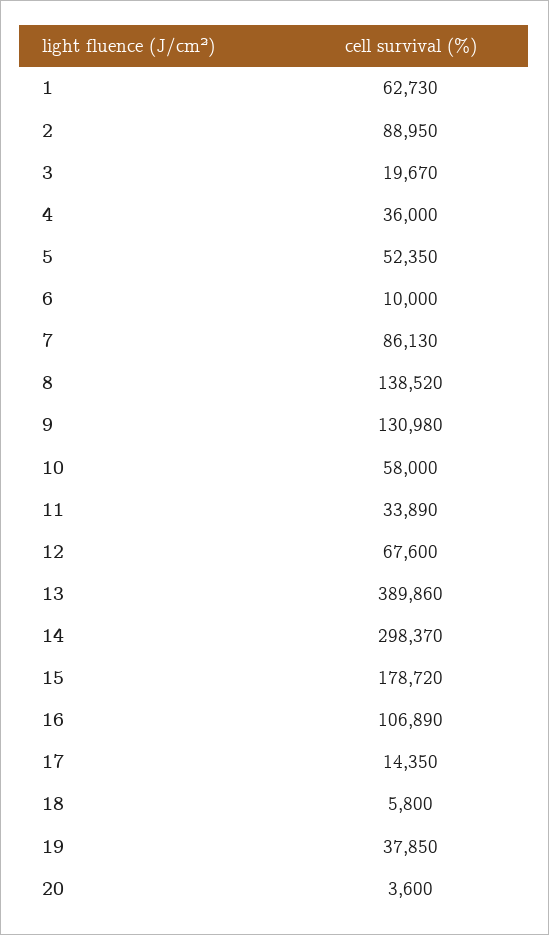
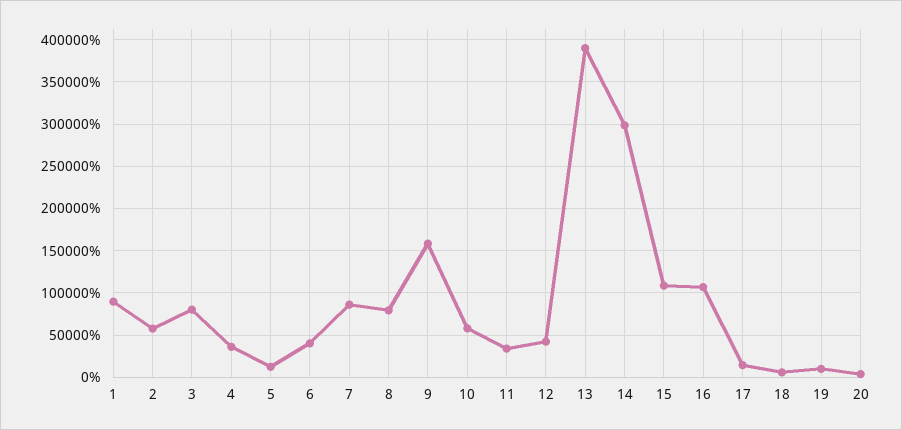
1: 62730 -> 90000
2: 88950 -> 60000
3: 19670 -> 80000
5: 52350 -> 10000
6: 10000 -> 40000
8: 138520 -> 80000
9: 130980 -> 160000
12: 67600 -> 40000
15: 178720 -> 110000
19: 37850 -> 10000

